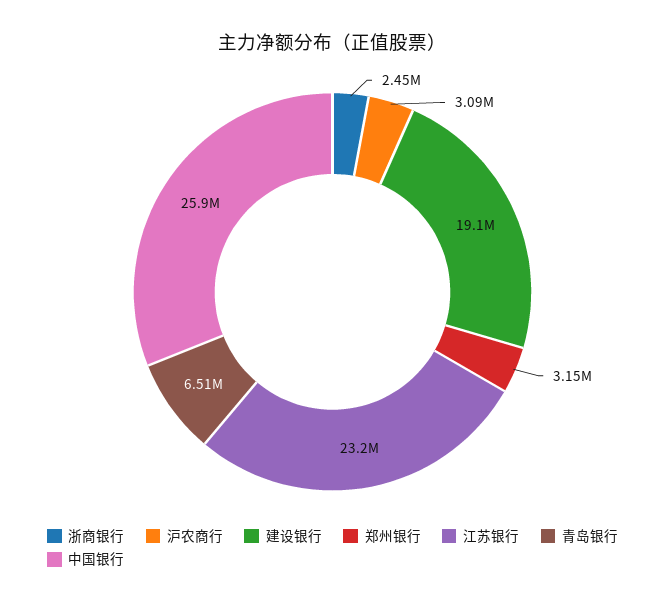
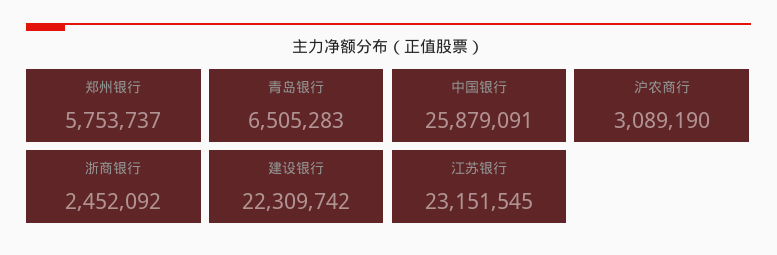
建设银行: 19100000 -> 22309742
郑州银行: 3150000 -> 5753737

